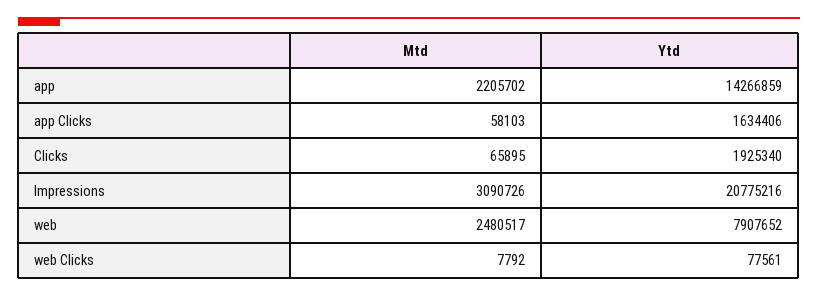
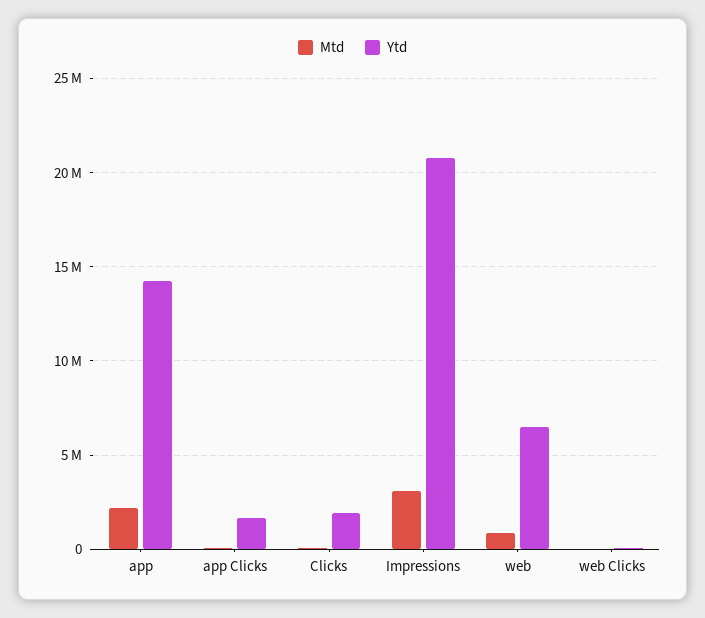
Mtd, web: 2480517 -> 1000000
Ytd, web: 7907652 -> 6500000

